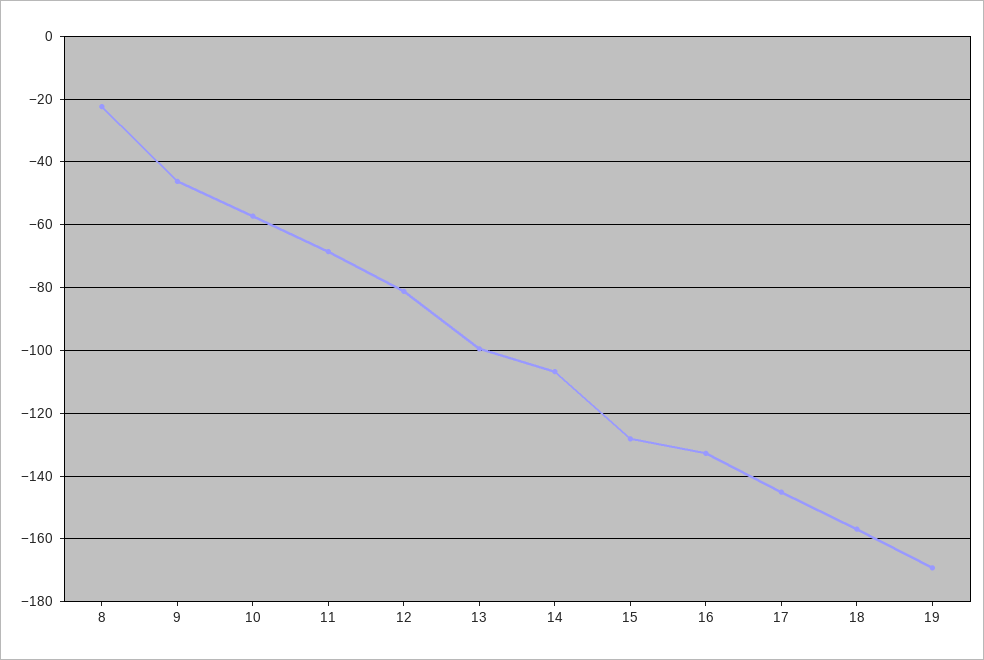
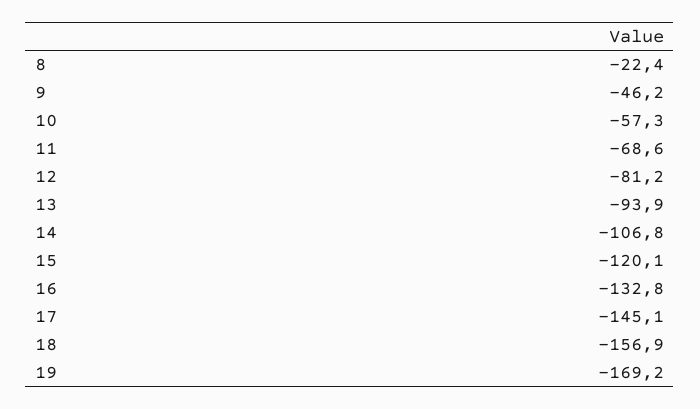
13: -100 -> -93.9
15: -128 -> -120.1

